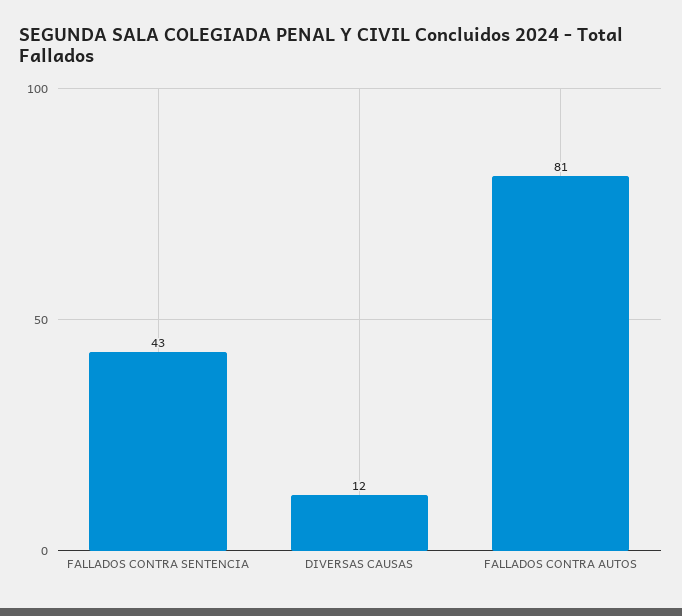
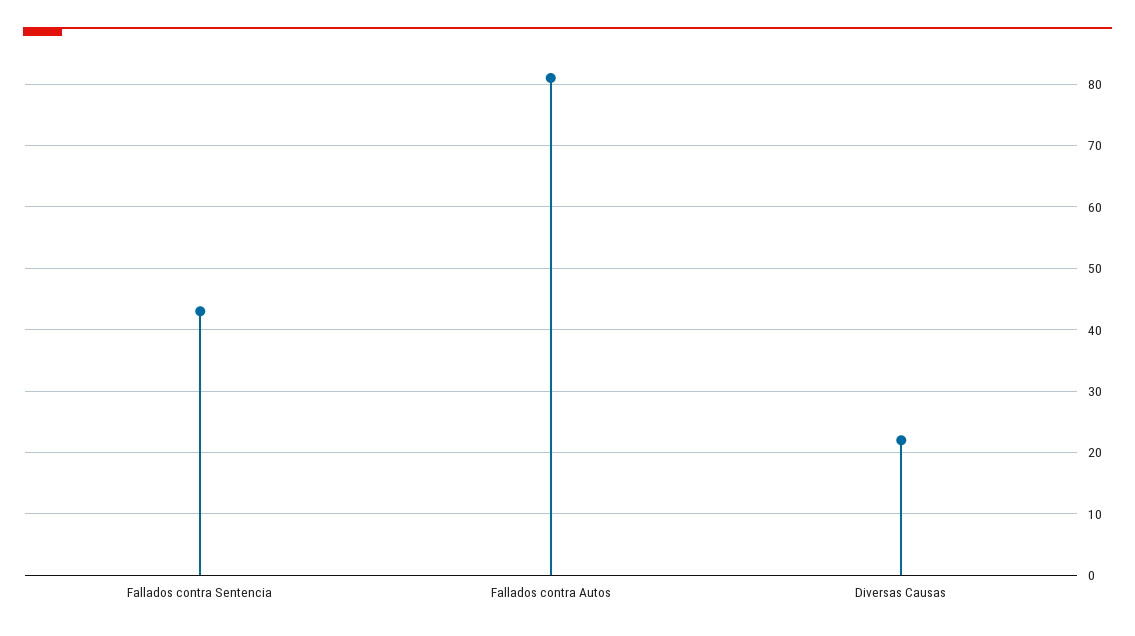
DIVERSAS CAUSAS: 12 -> 22

